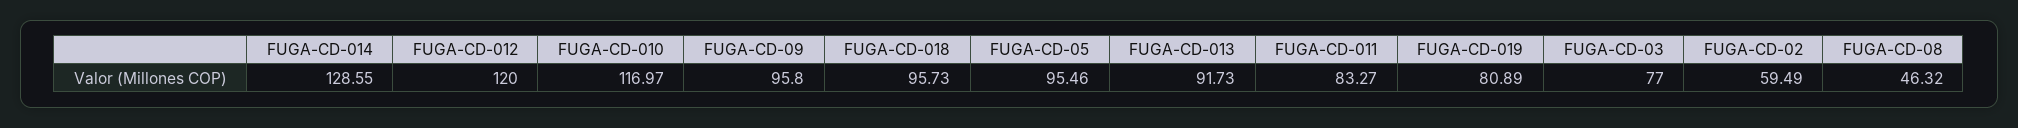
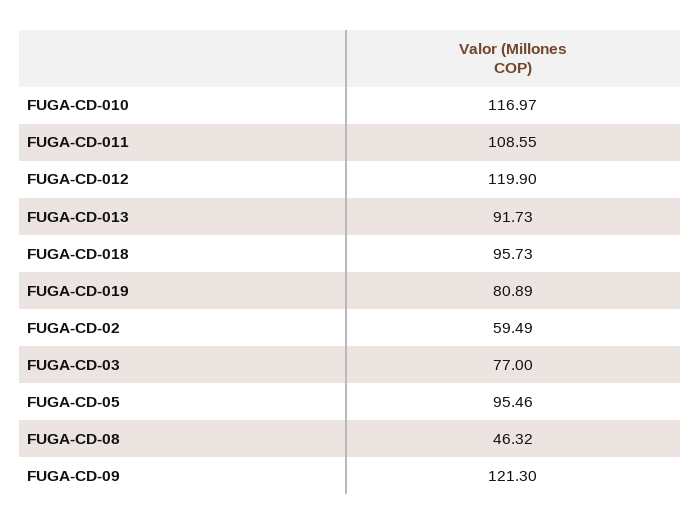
FUGA-CD-014: 128.55 -> none
FUGA-CD-012: 120 -> 119.9
FUGA-CD-09: 95.8 -> 121.3
FUGA-CD-011: 83.27 -> 108.55

